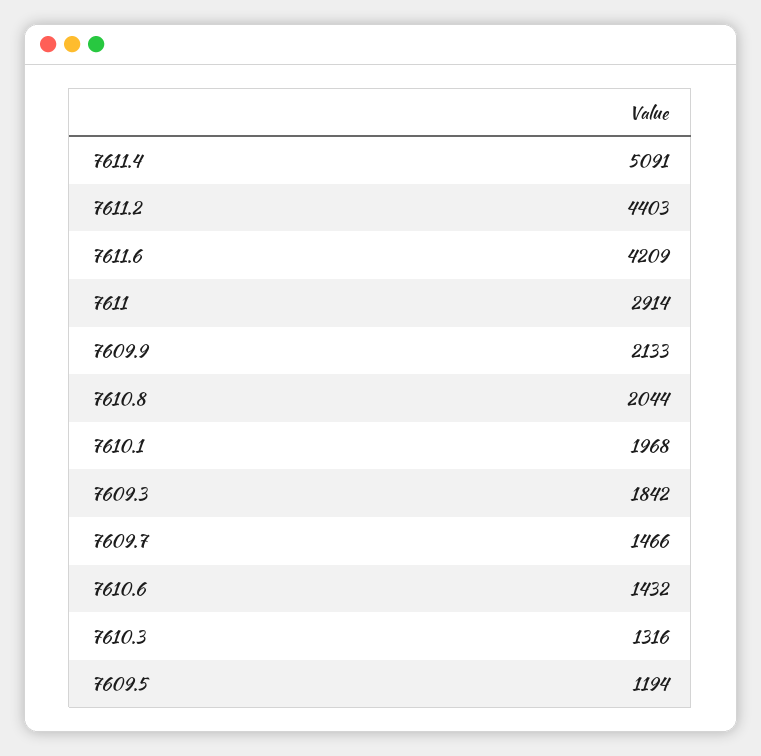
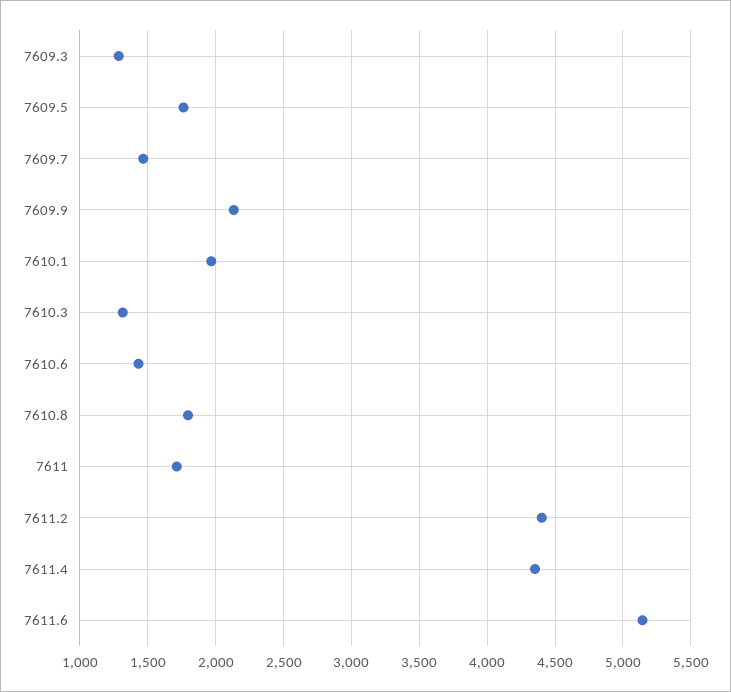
7611.4: 5091 -> 4350
7611.6: 4209 -> 5150
7611: 2914 -> 1700
7610.8: 2044 -> 1800
7609.3: 1842 -> 1300
7609.5: 1194 -> 1750

